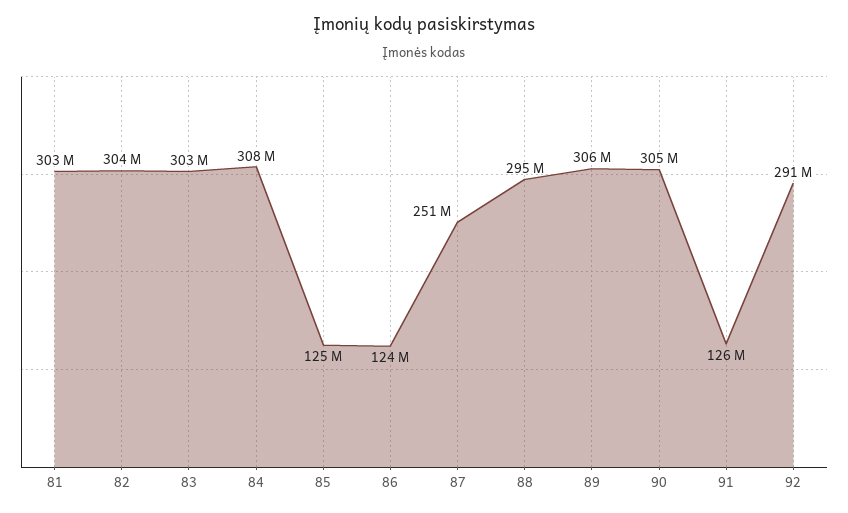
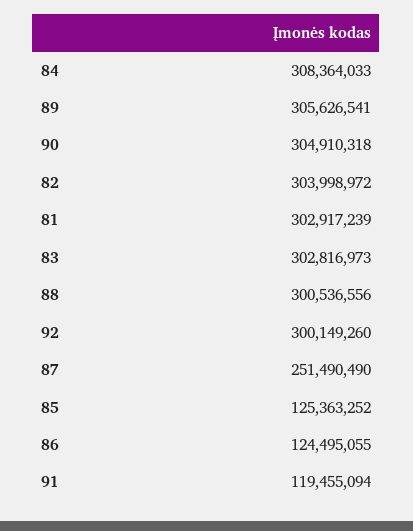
88: 295000000 -> 300536556
91: 126000000 -> 119455094
92: 291000000 -> 300149260

